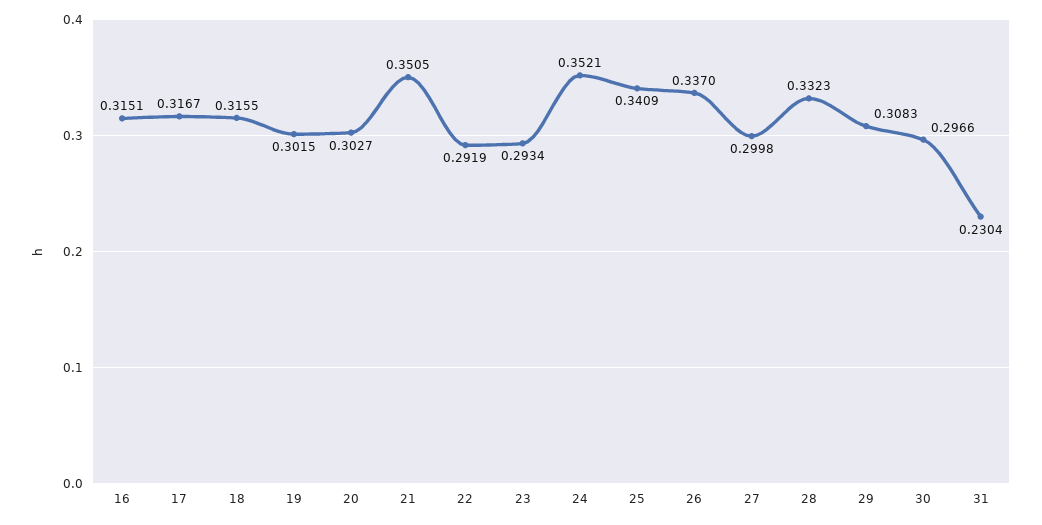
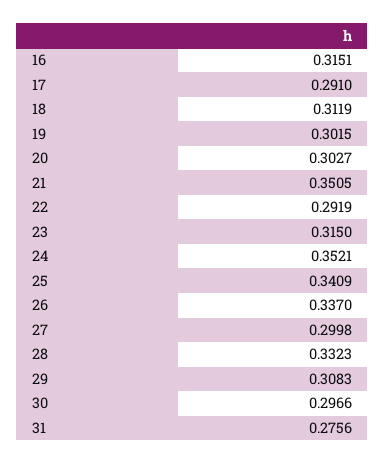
17: 0.3167 -> 0.291
18: 0.3155 -> 0.3119
23: 0.2934 -> 0.315
31: 0.2304 -> 0.2756

